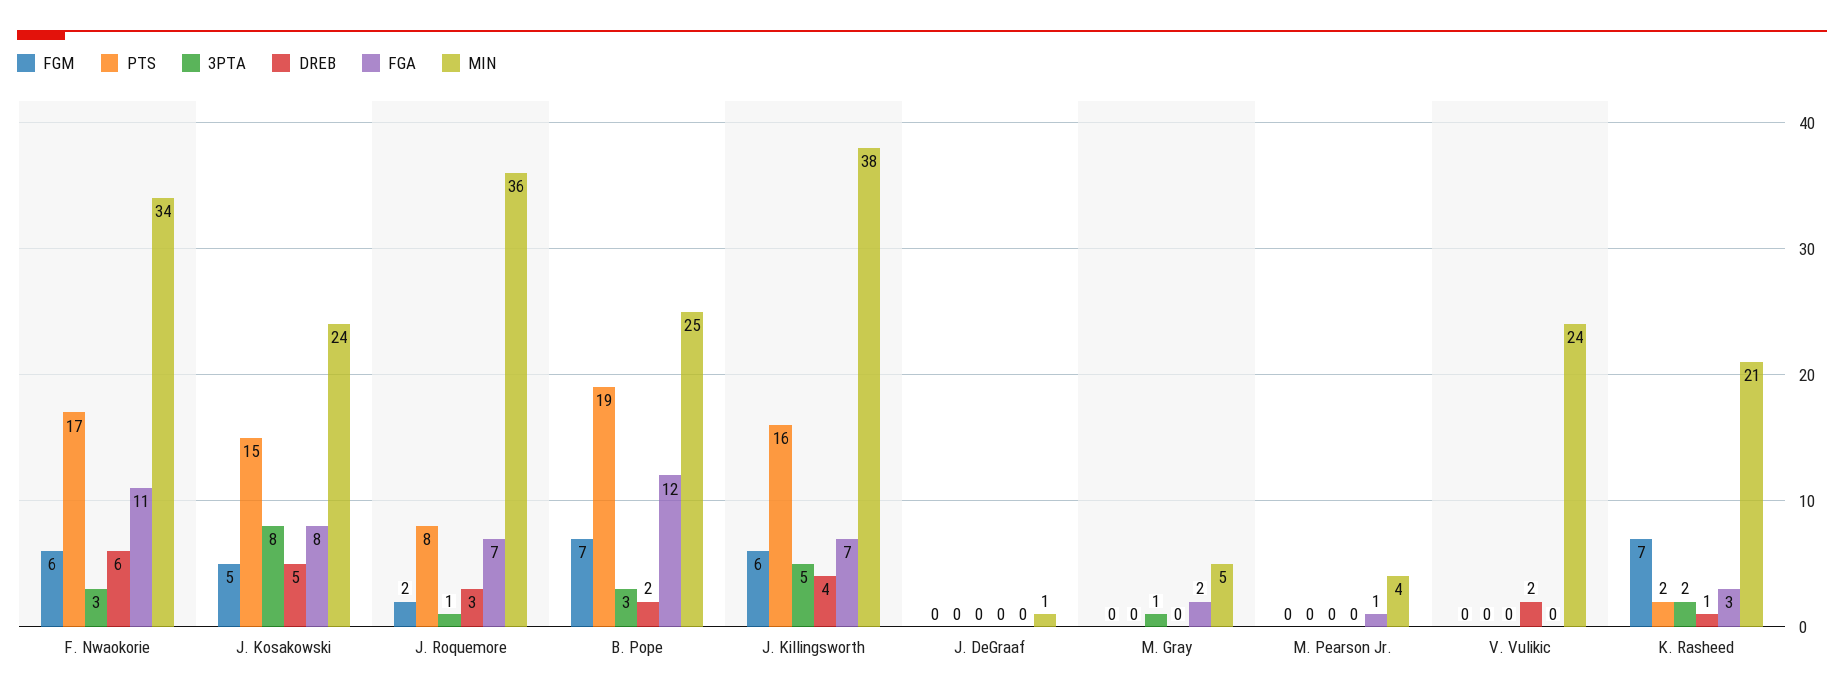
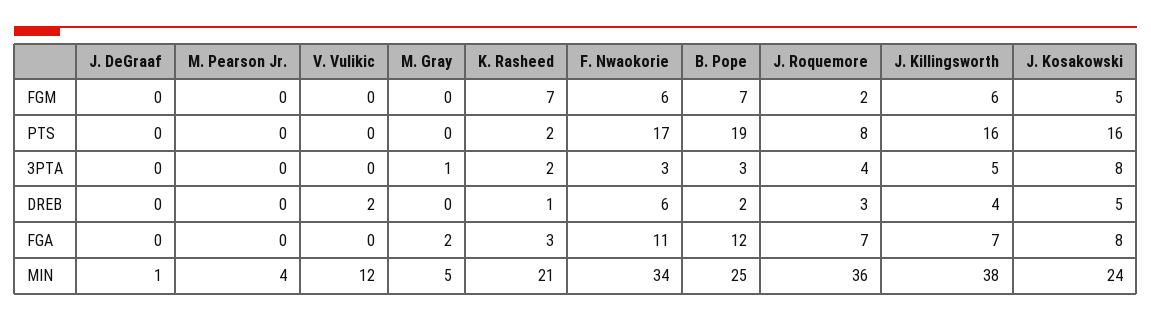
PTS, J. Kosakowski: 15 -> 16
3PTA, J. Roquemore: 1 -> 4
FGA, M. Pearson Jr.: 1 -> 0
MIN, V. Vulikic: 24 -> 12

